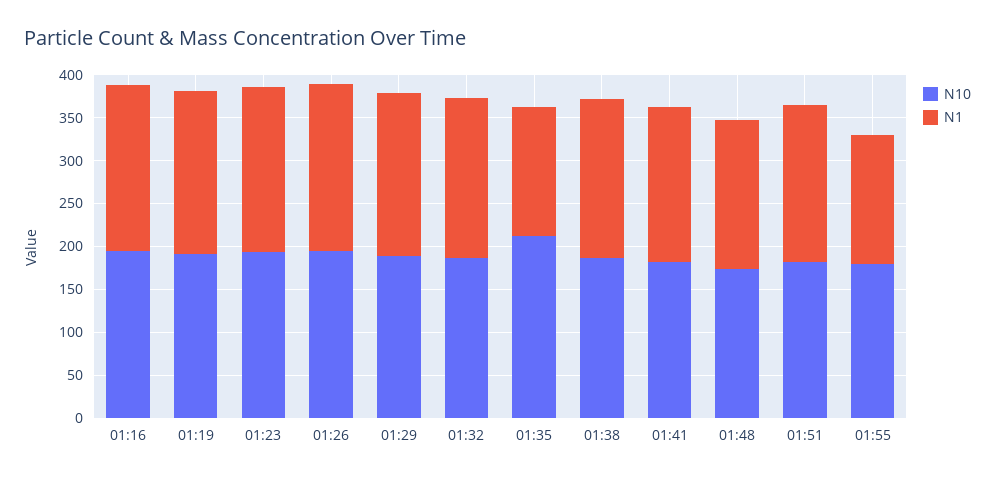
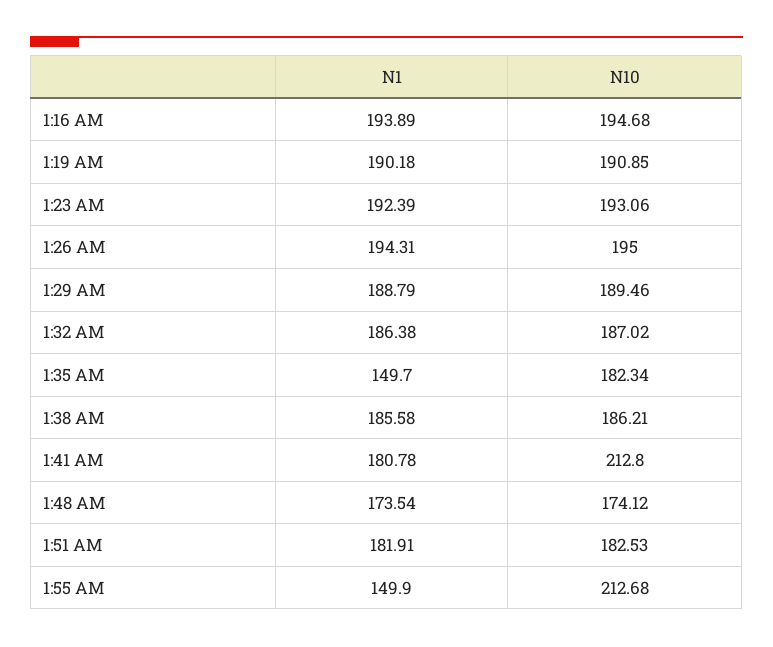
N10, 01:35: 210 -> 182.34
N10, 01:41: 180 -> 212.8
N10, 01:55: 180 -> 212.68

